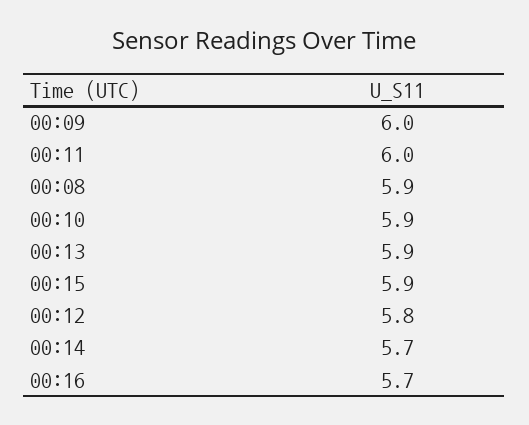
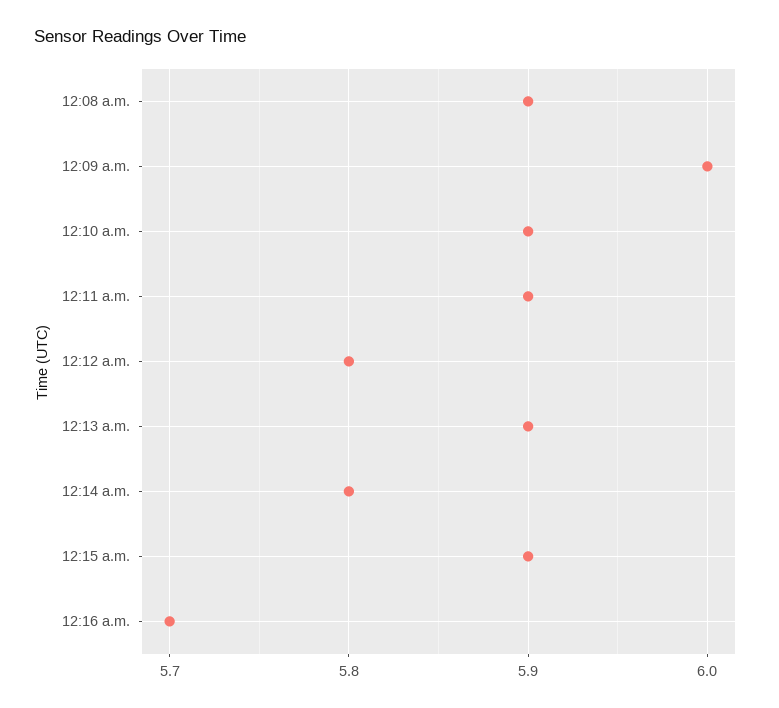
00:11: 6 -> 5.9
00:14: 5.7 -> 5.8

